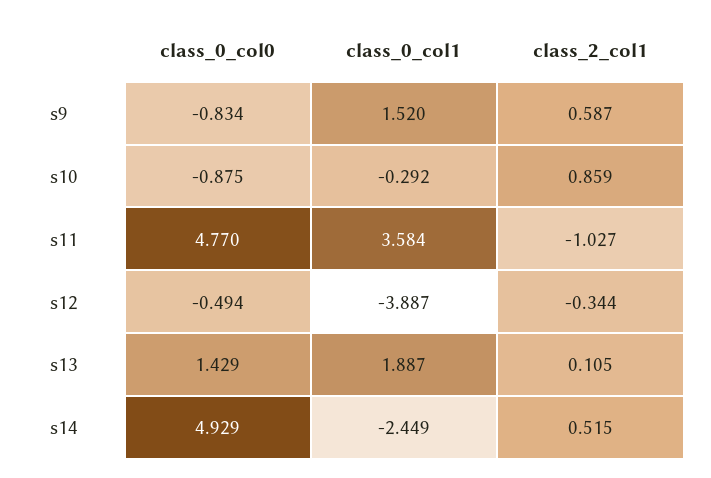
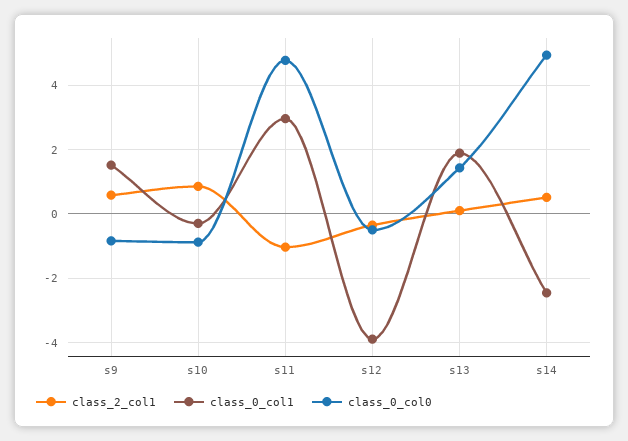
class_0_col1, s11: 3.584 -> 3

